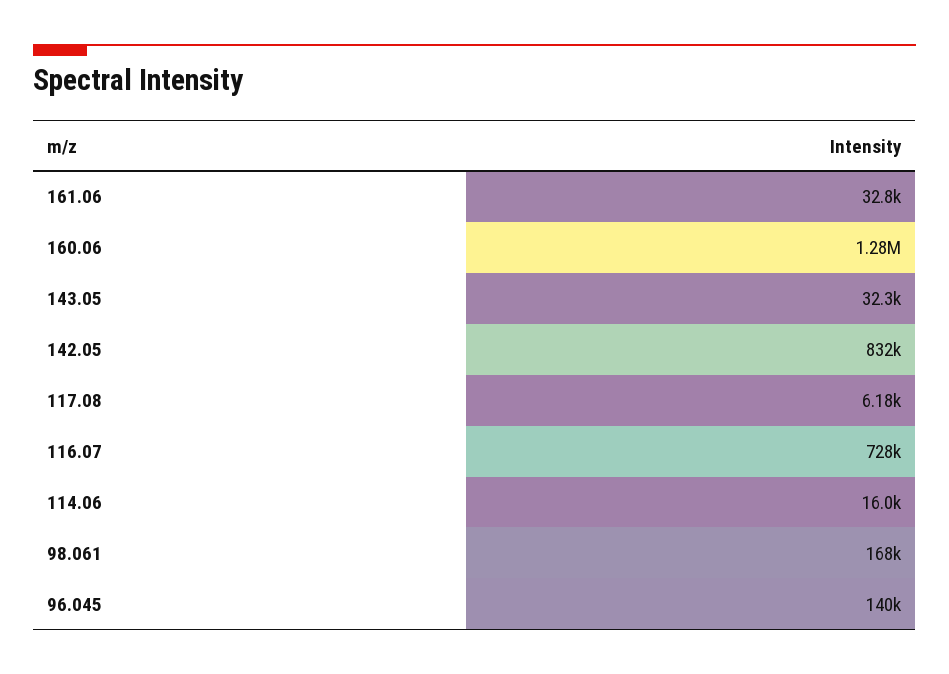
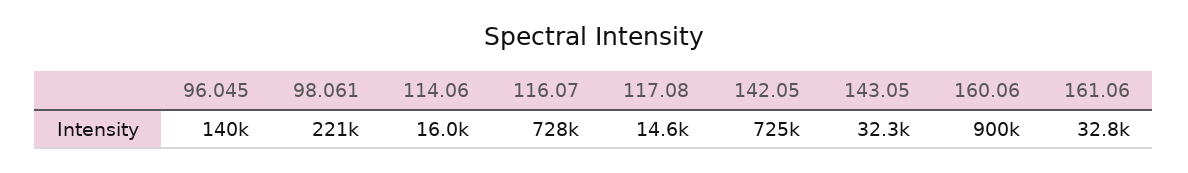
160.06: 1280000 -> 900000
142.05: 832000 -> 725000
117.08: 6180 -> 14600
98.061: 168000 -> 221000

